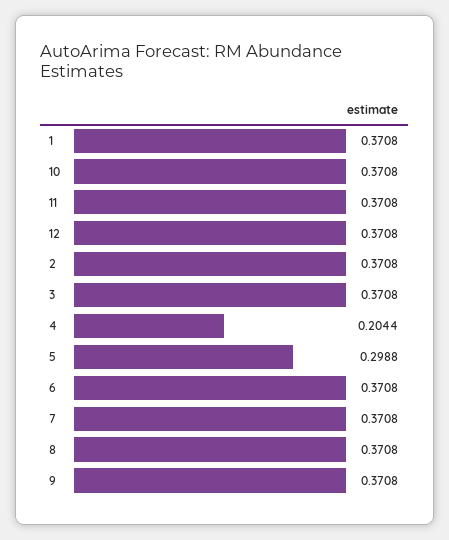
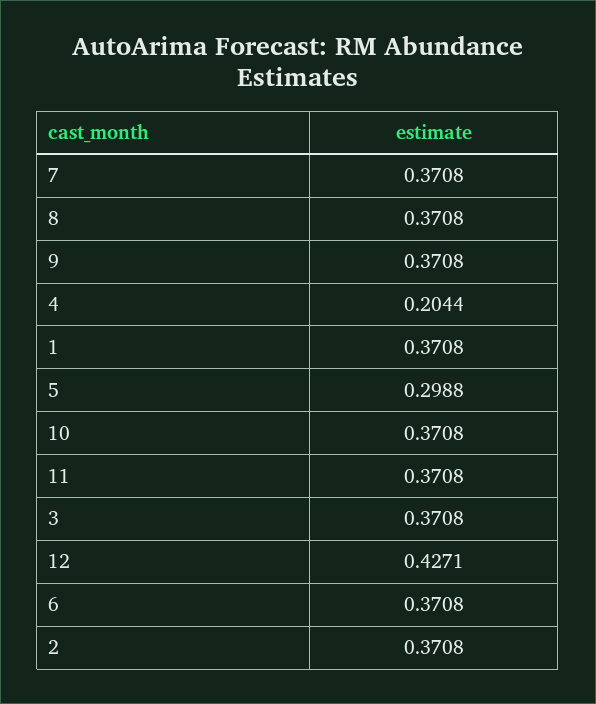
12: 0.3708 -> 0.4271

